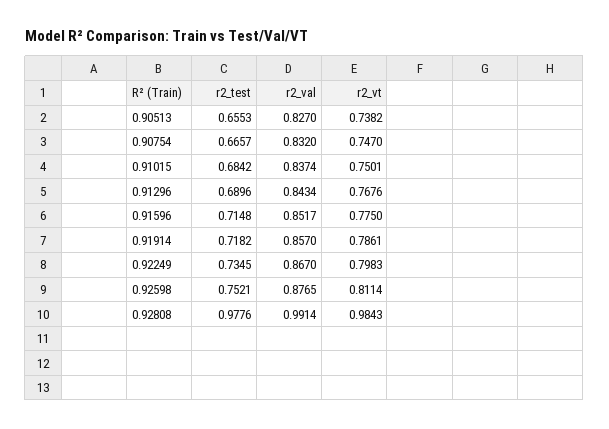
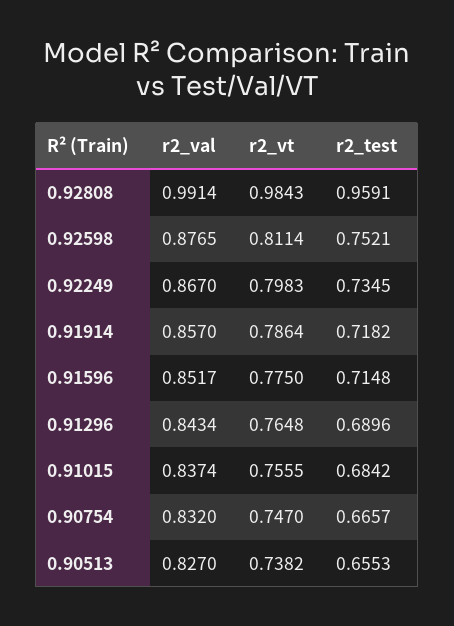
r2_vt, 0.91015: 0.7501 -> 0.7555
r2_vt, 0.91296: 0.7676 -> 0.7648
r2_vt, 0.91914: 0.7861 -> 0.7864
r2_test, 0.92808: 0.9776 -> 0.9591

